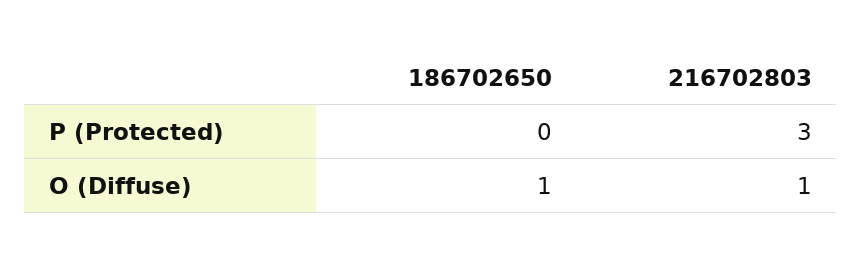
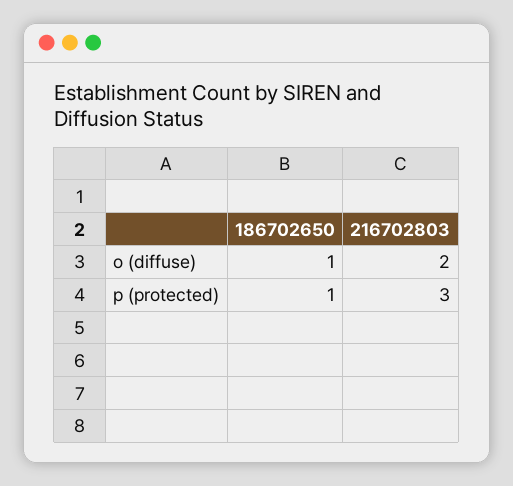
186702650, P (Protected): 0 -> 1
216702803, O (Diffuse): 1 -> 2

